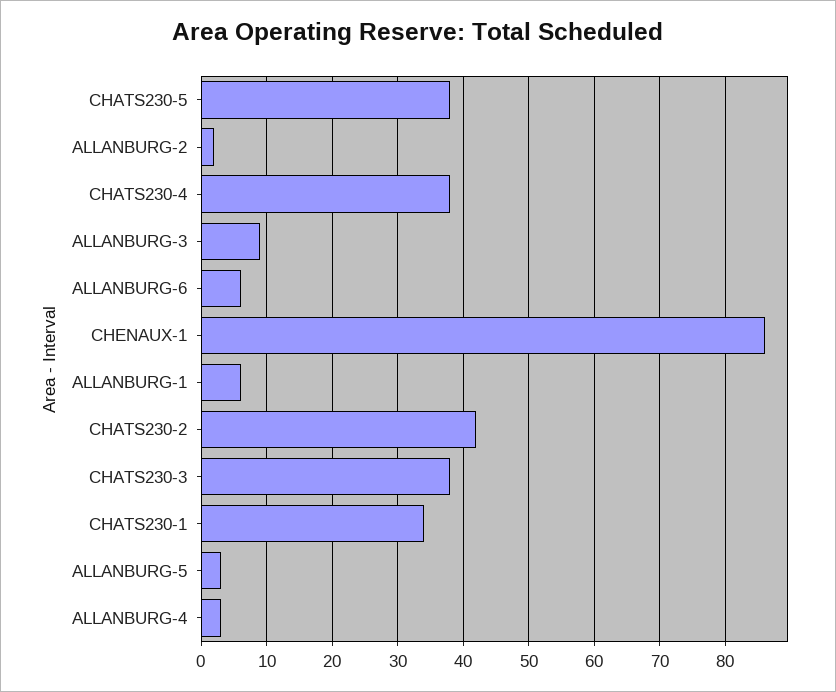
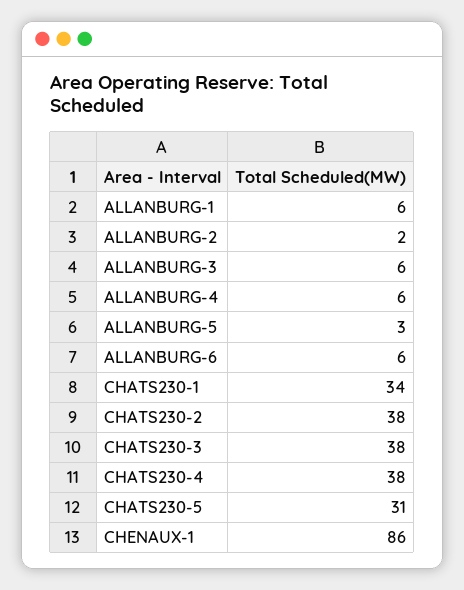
CHATS230-5: 38 -> 31
ALLANBURG-3: 9 -> 6
CHATS230-2: 42 -> 38
ALLANBURG-4: 3 -> 6

